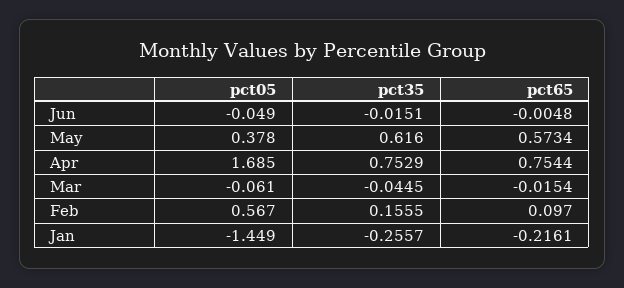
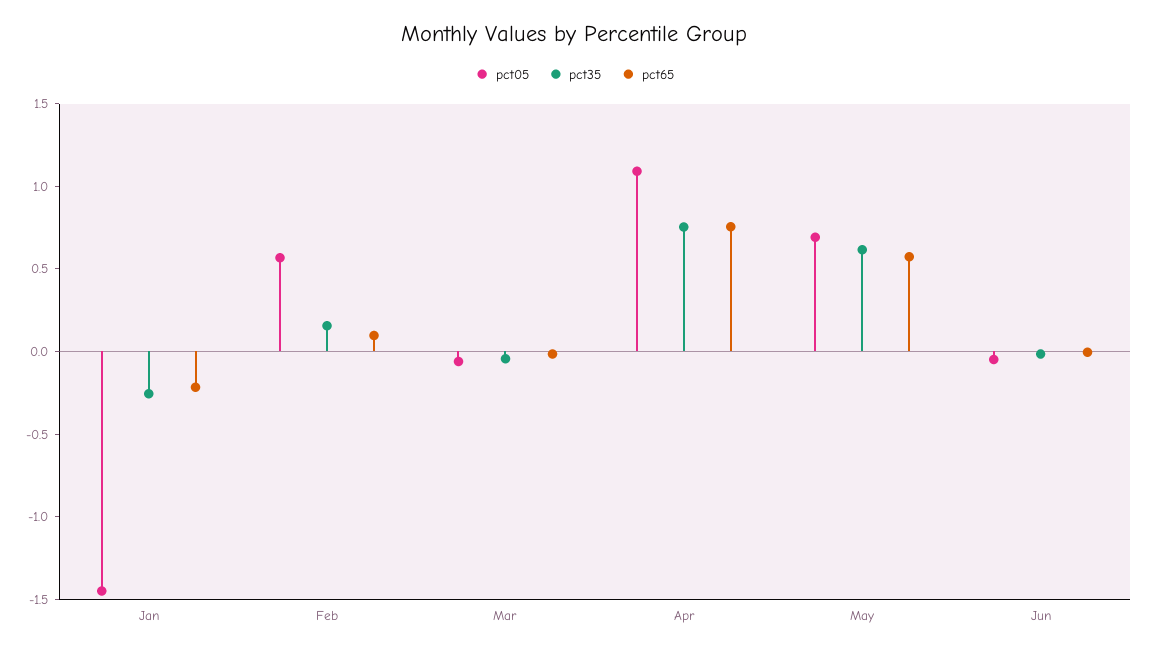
pct05, May: 0.378 -> 0.7
pct05, Apr: 1.685 -> 1.1

